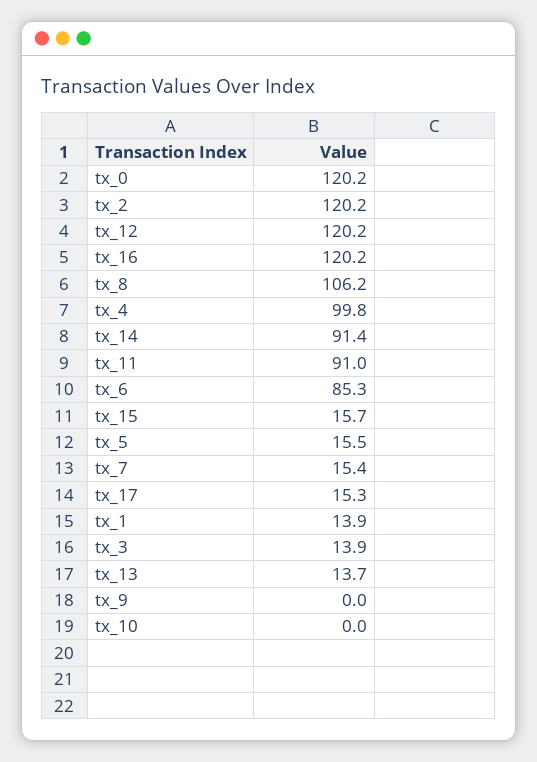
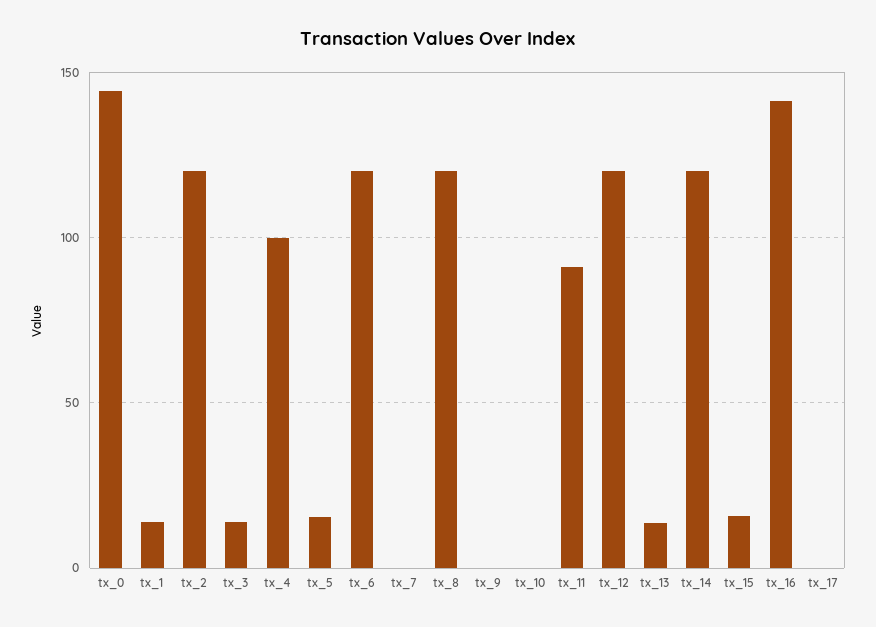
tx_0: 120.2 -> 145
tx_16: 120.2 -> 140
tx_8: 106.2 -> 120
tx_14: 91.4 -> 120
tx_6: 85.3 -> 120
tx_7: 15.4 -> 0
tx_17: 15.3 -> 0

